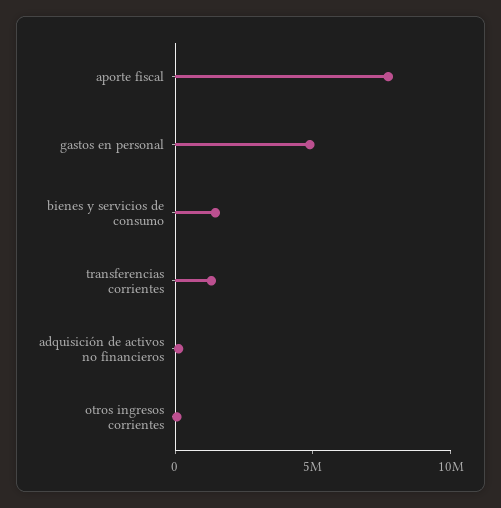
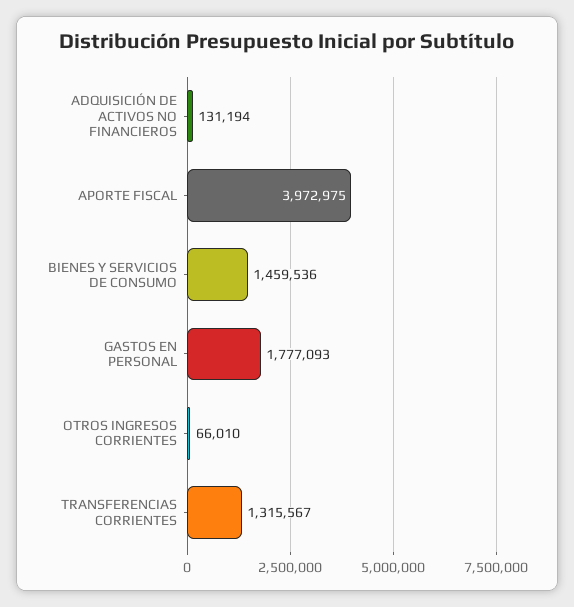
aporte fiscal: 8000000 -> 3972975
gastos en personal: 5000000 -> 1777093

